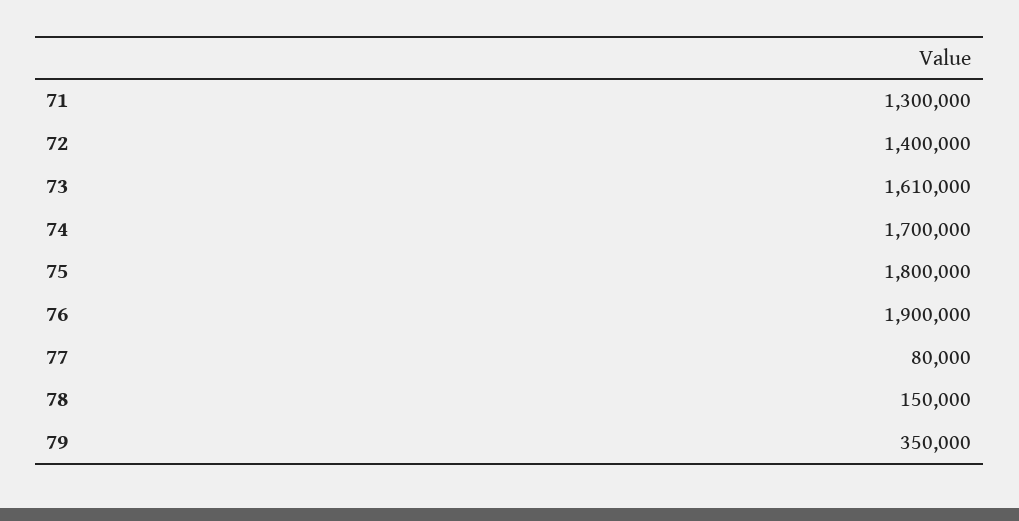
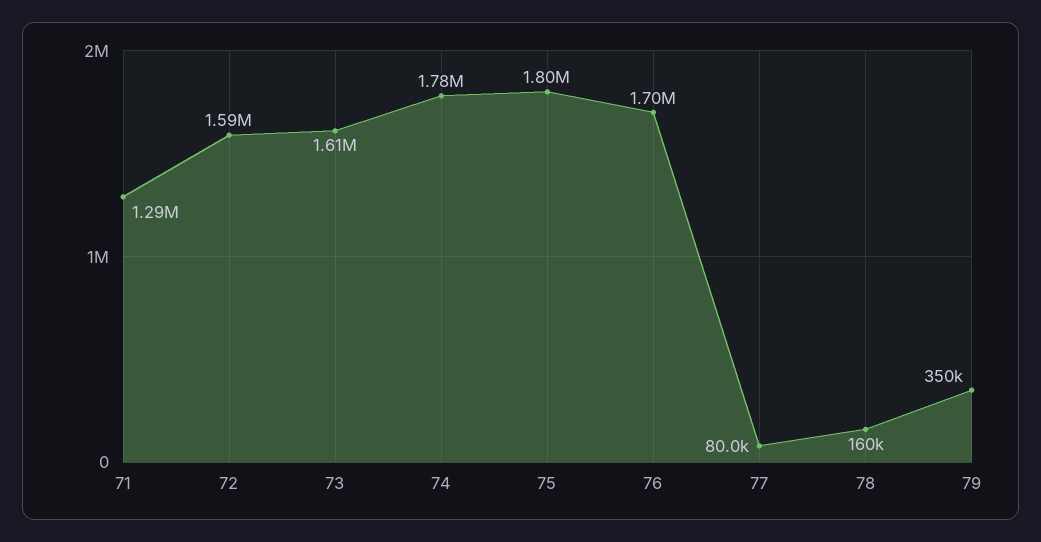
71: 1300000 -> 1290000
72: 1400000 -> 1590000
74: 1700000 -> 1780000
76: 1900000 -> 1700000
78: 150000 -> 160000

